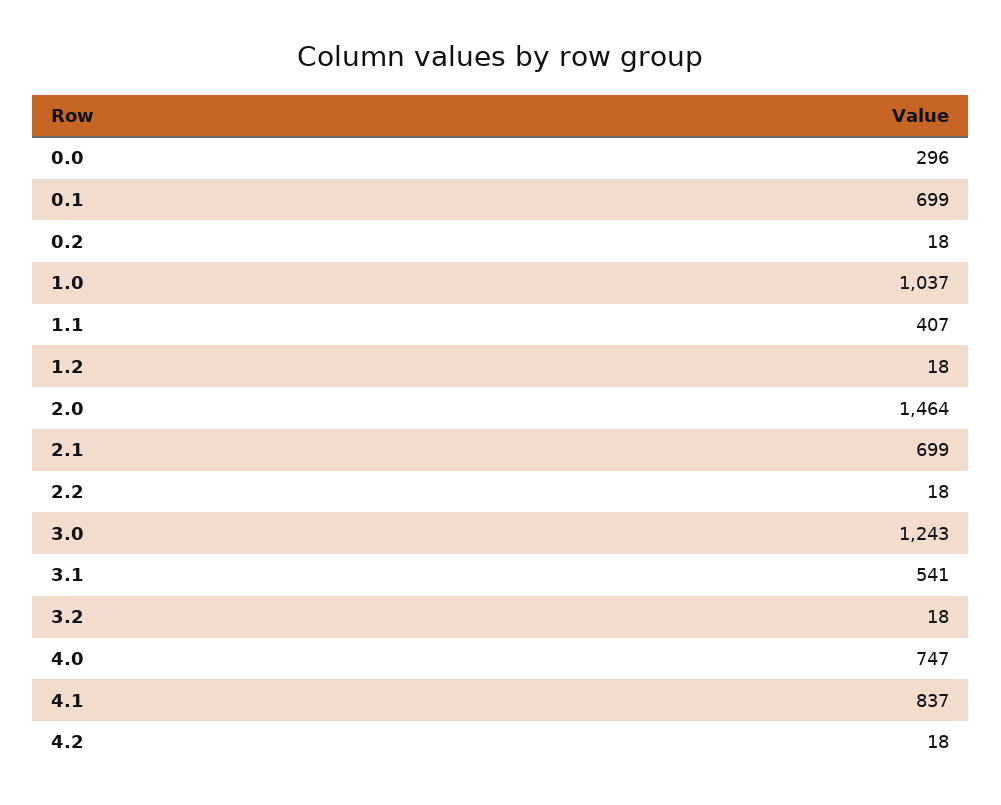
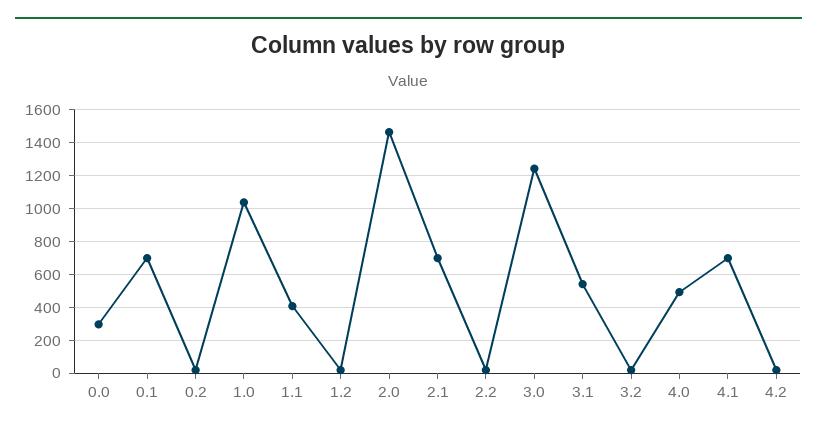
4.0: 747 -> 500
4.1: 837 -> 700

